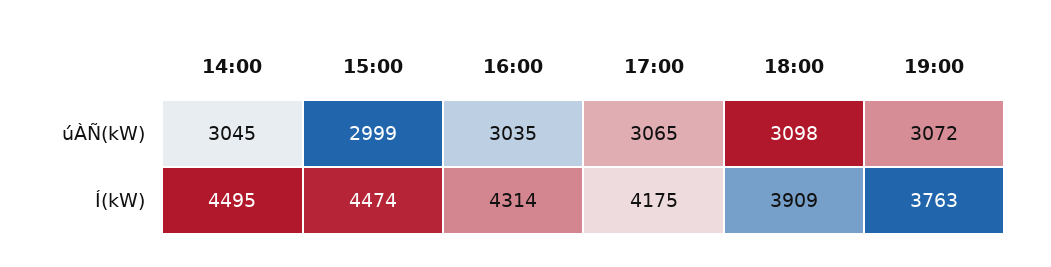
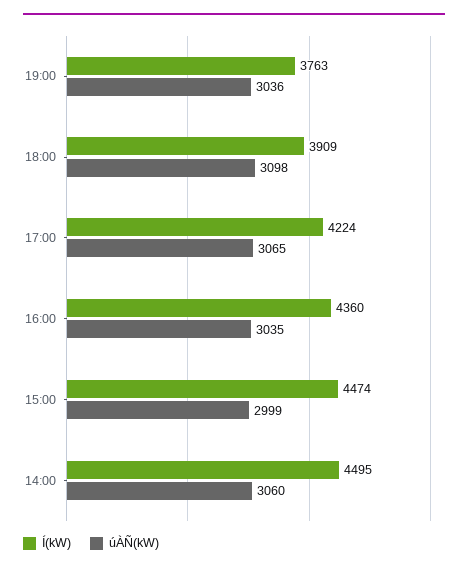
úÀÑ(kW), 14:00: 3045 -> 3060
úÀÑ(kW), 19:00: 3072 -> 3036
Í(kW), 16:00: 4314 -> 4360
Í(kW), 17:00: 4175 -> 4224

